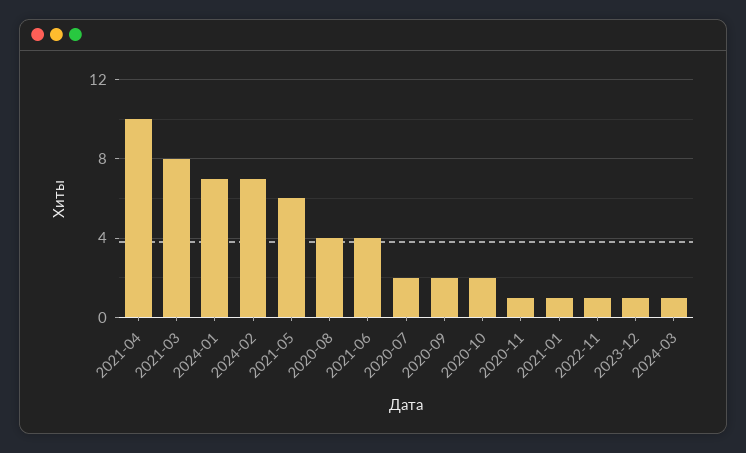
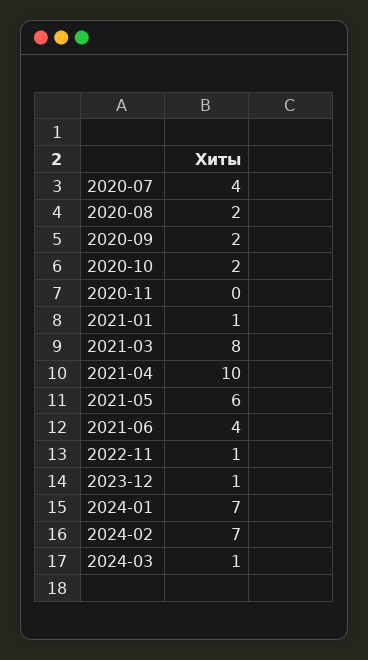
2020-08: 4 -> 2
2020-07: 2 -> 4
2020-11: 1 -> 0

